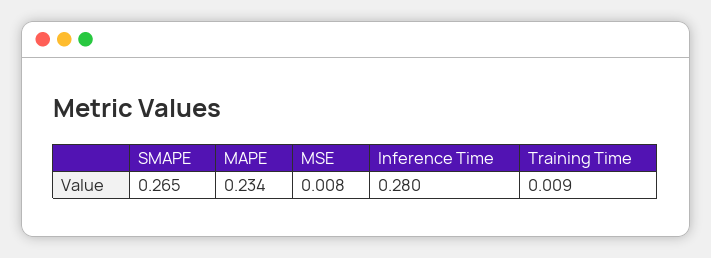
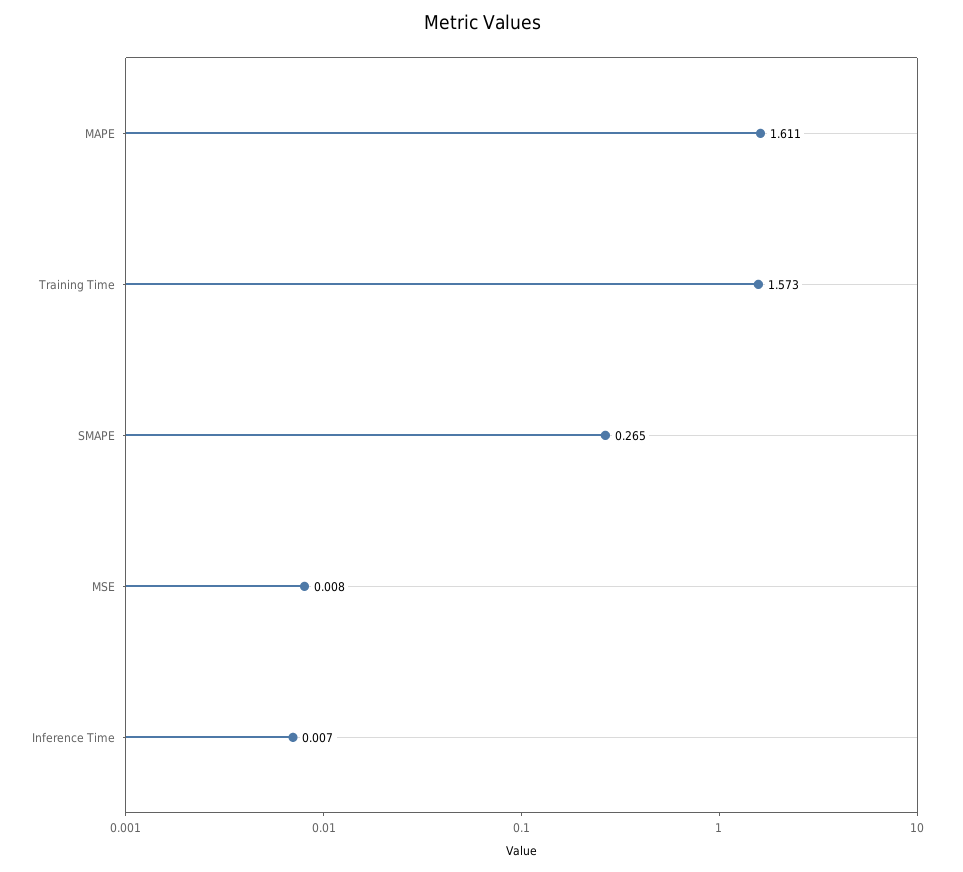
MAPE: 0.234 -> 1.611
Inference Time: 0.28 -> 0.007
Training Time: 0.009 -> 1.573

